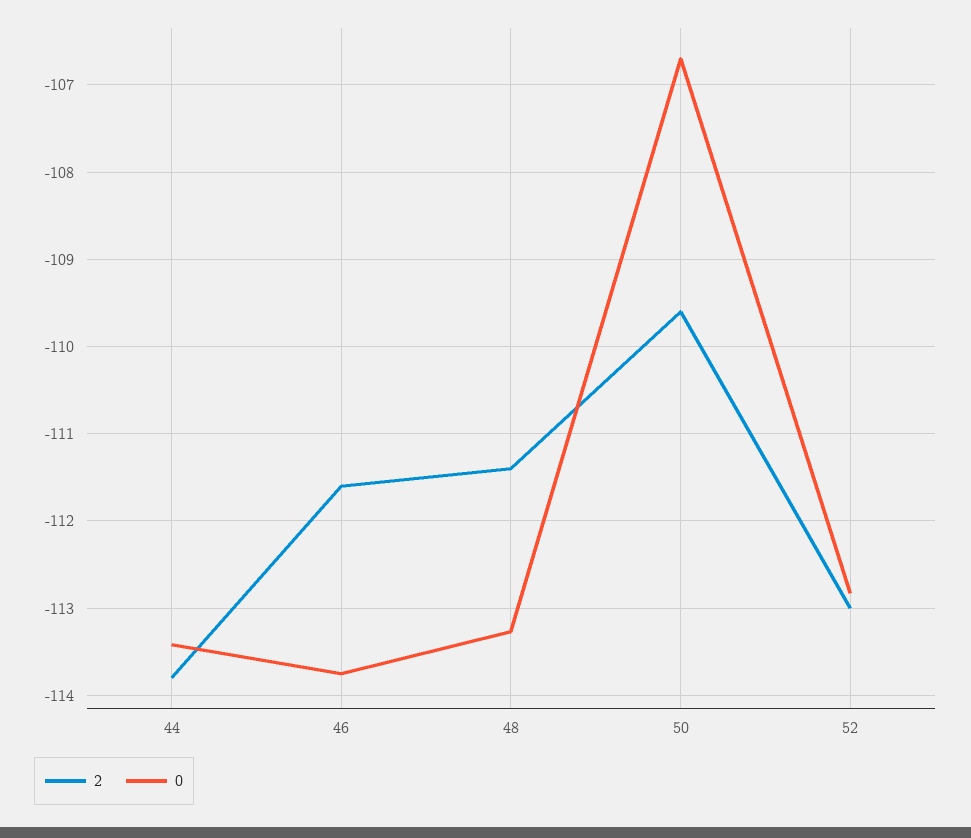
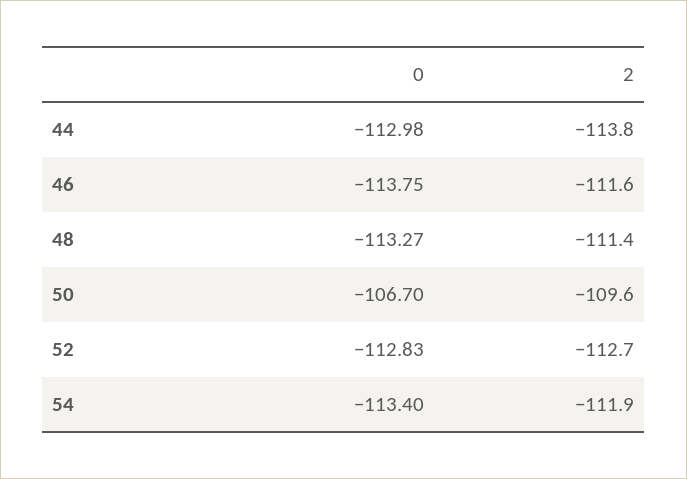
0, 44: -113.4 -> -112.98
2, 52: -113 -> -112.7
0, 54: none -> -113.4
2, 54: none -> -111.9

